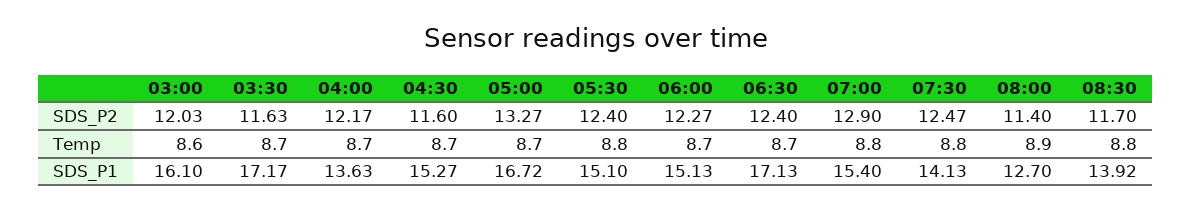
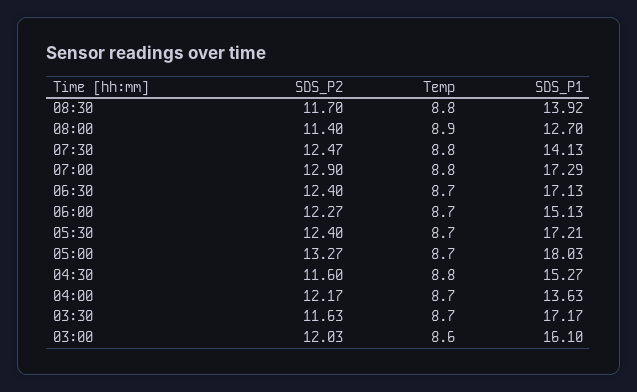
04:30, Temp: 8.7 -> 8.8
05:30, Temp: 8.8 -> 8.7
05:00, SDS_P1: 16.72 -> 18.03
05:30, SDS_P1: 15.1 -> 17.21
07:00, SDS_P1: 15.4 -> 17.29

